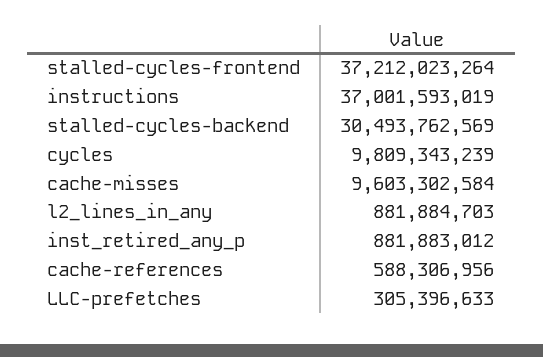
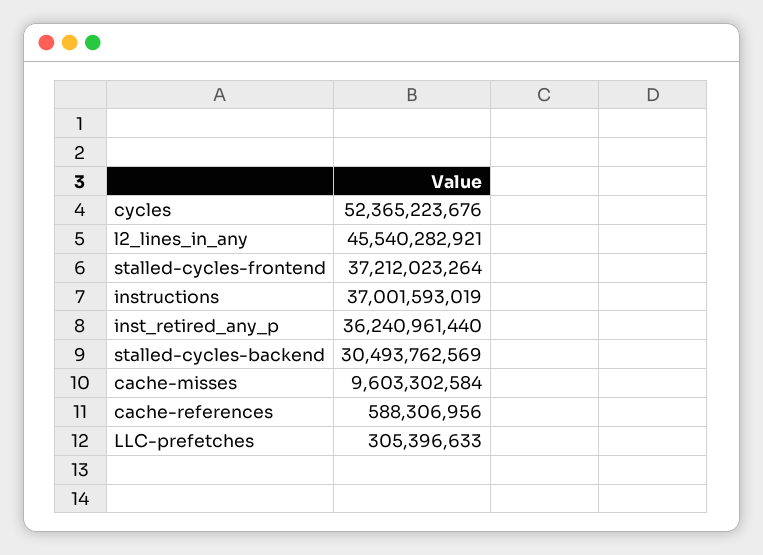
cycles: 9809343239 -> 52365223676
l2_lines_in_any: 881884703 -> 45540282921
inst_retired_any_p: 881883012 -> 36240961440

